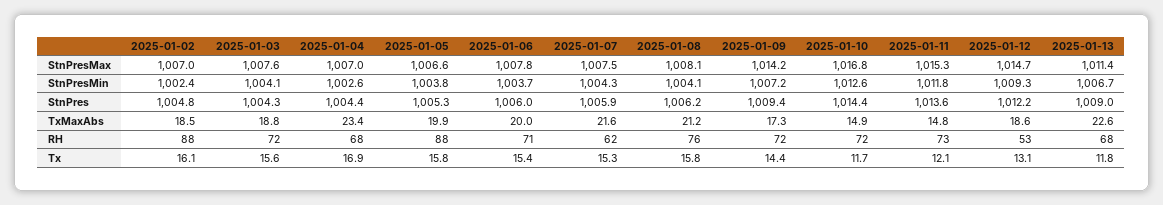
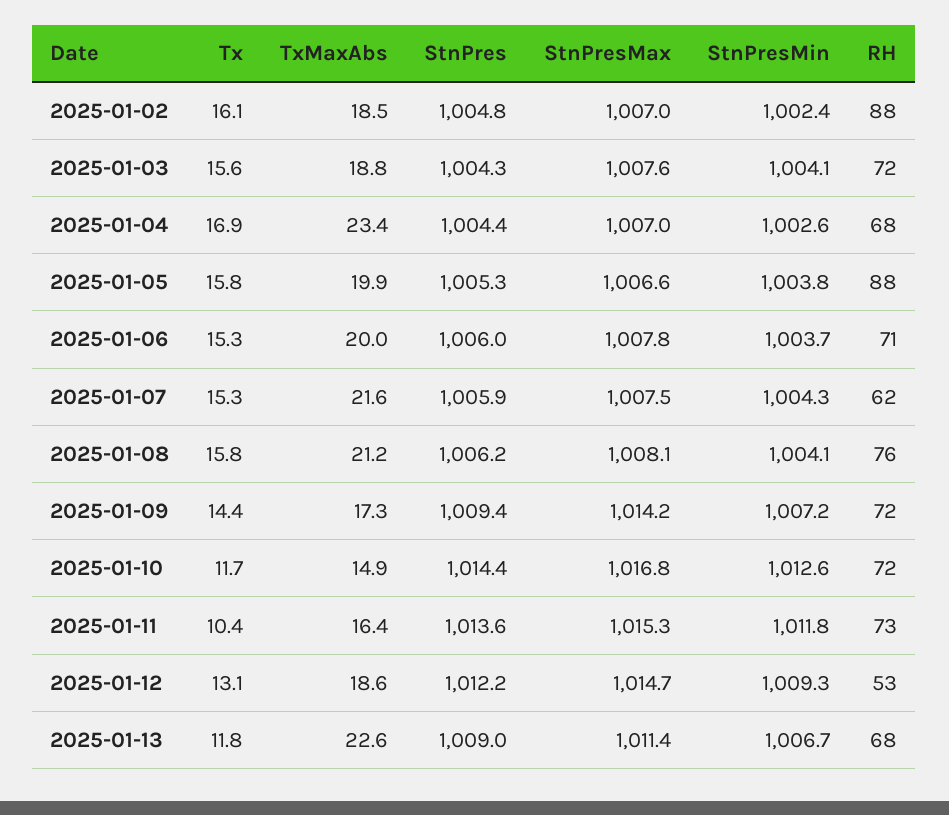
2025-01-11, TxMaxAbs: 14.8 -> 16.4
2025-01-06, Tx: 15.4 -> 15.3
2025-01-11, Tx: 12.1 -> 10.4

